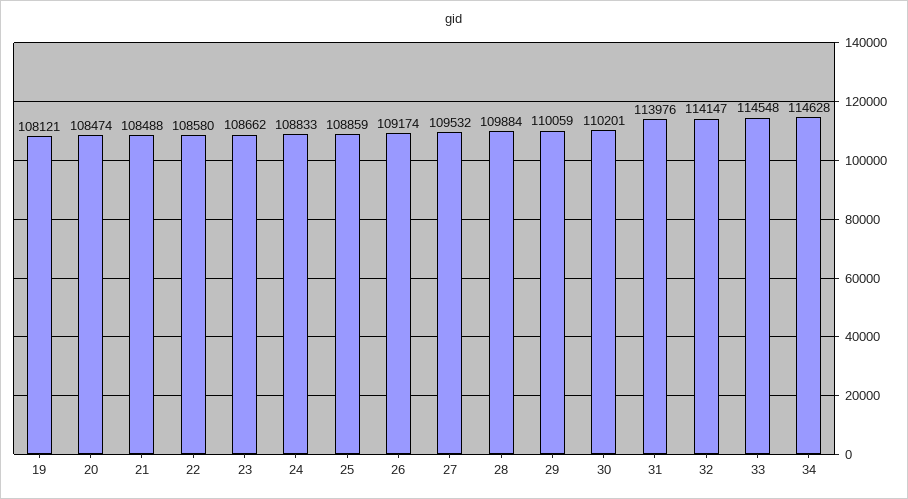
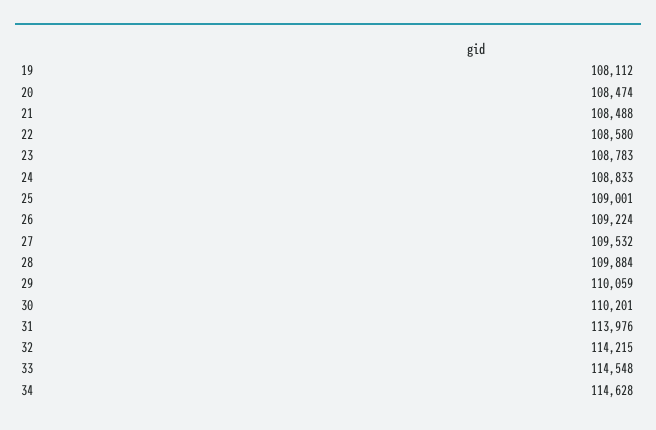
19: 108121 -> 108112
23: 108662 -> 108783
25: 108859 -> 109001
26: 109174 -> 109224
32: 114147 -> 114215

